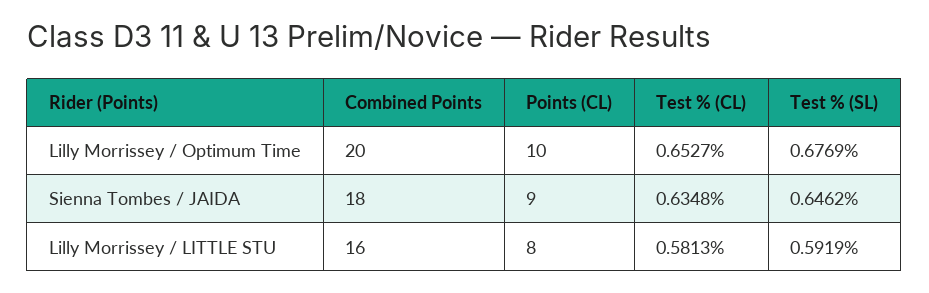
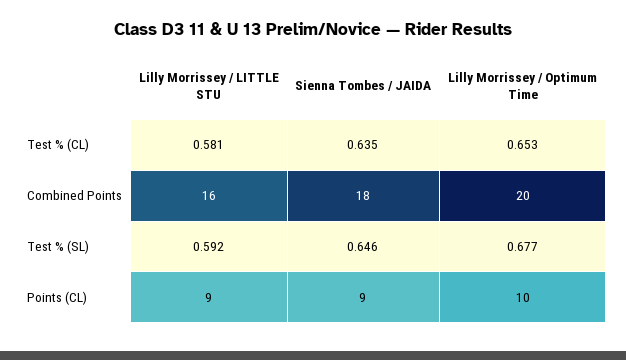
Points (CL), Lilly Morrissey / LITTLE STU: 8 -> 9

